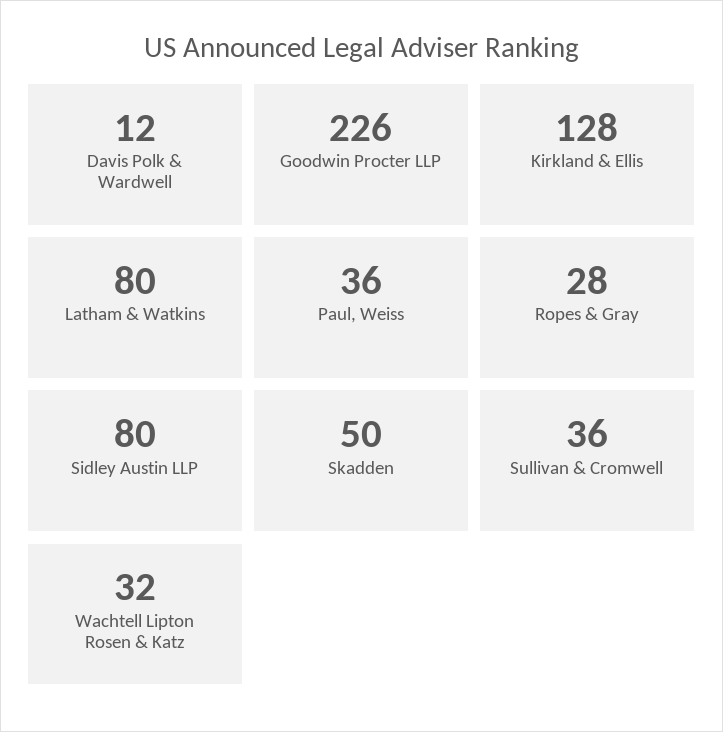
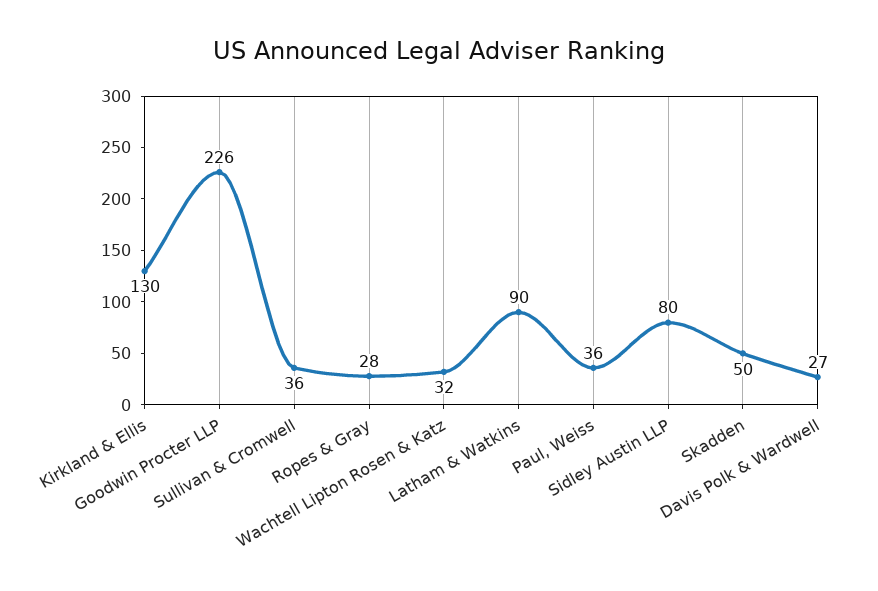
Davis Polk & Wardwell: 12 -> 27
Kirkland & Ellis: 128 -> 130
Latham & Watkins: 80 -> 90

